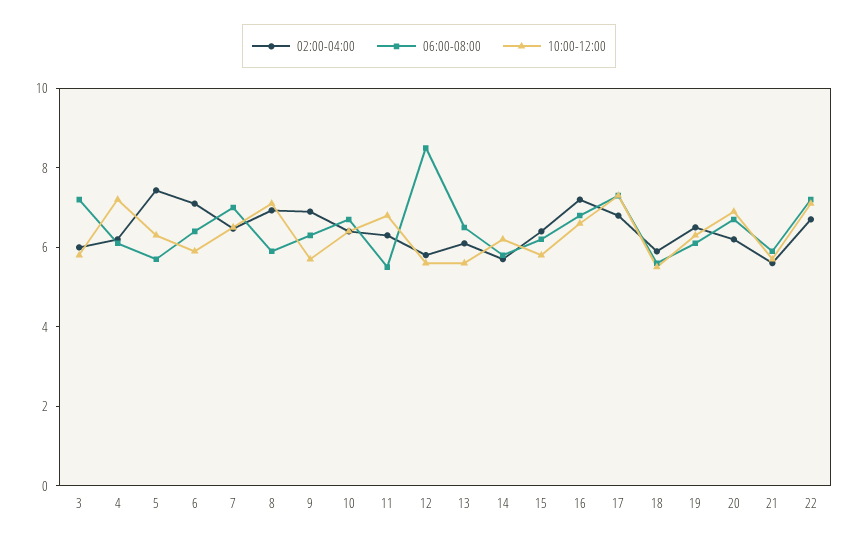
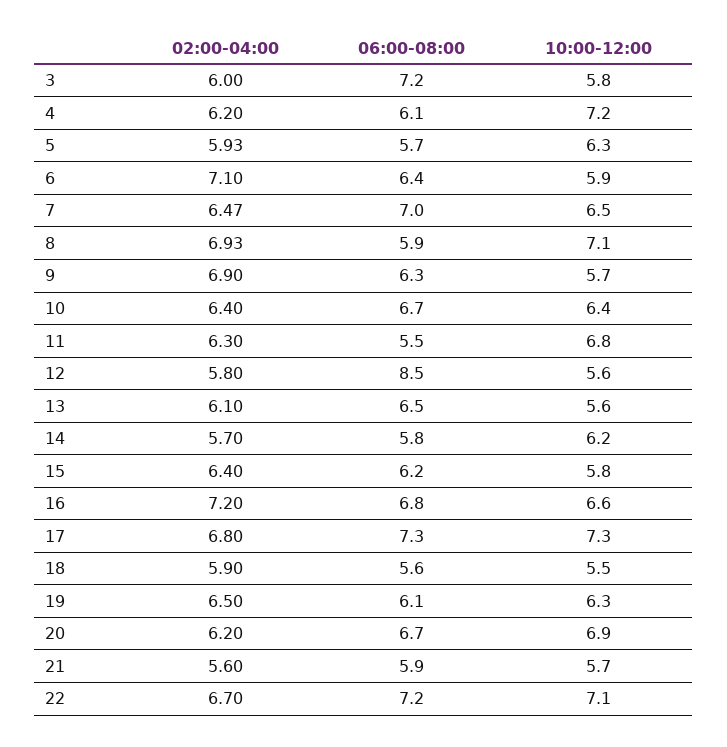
02:00-04:00, 5: 7.5 -> 5.93

